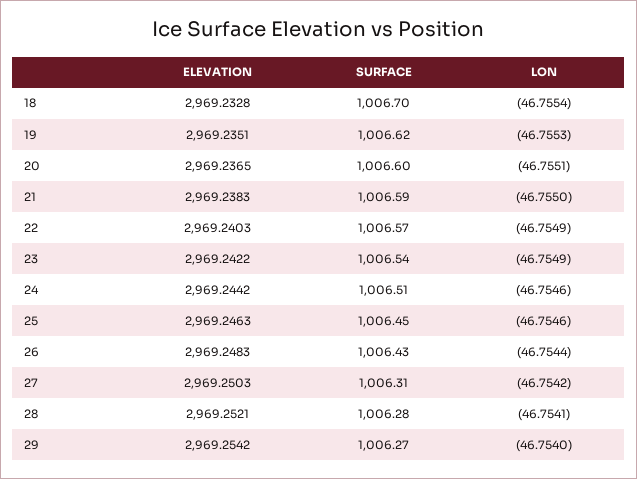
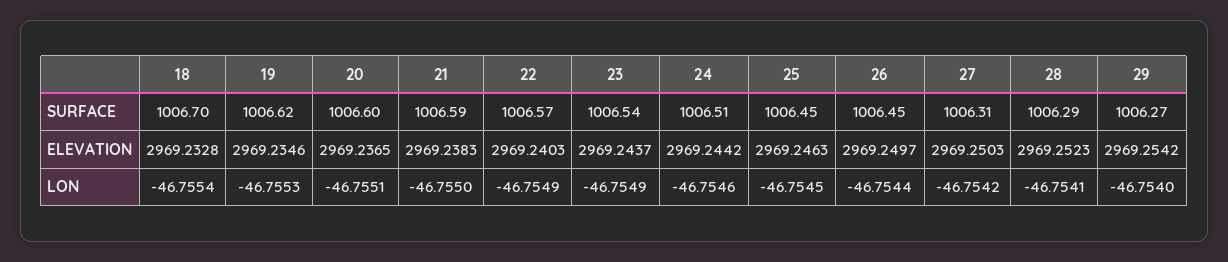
ELEVATION, 19: 2969.2351 -> 2969.2346
ELEVATION, 23: 2969.2422 -> 2969.2437
LON, 25: -46.7546 -> -46.7545
ELEVATION, 26: 2969.2483 -> 2969.2497
SURFACE, 26: 1006.43 -> 1006.45
ELEVATION, 28: 2969.2521 -> 2969.2523
SURFACE, 28: 1006.28 -> 1006.29

